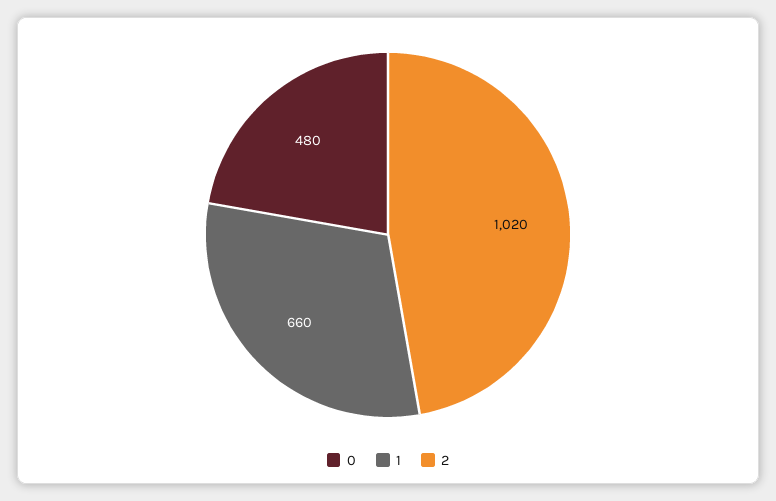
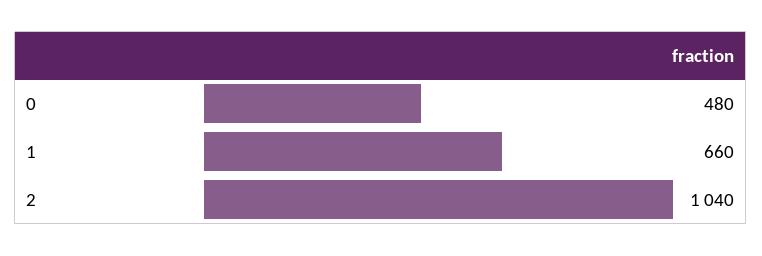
2: 1020 -> 1040

